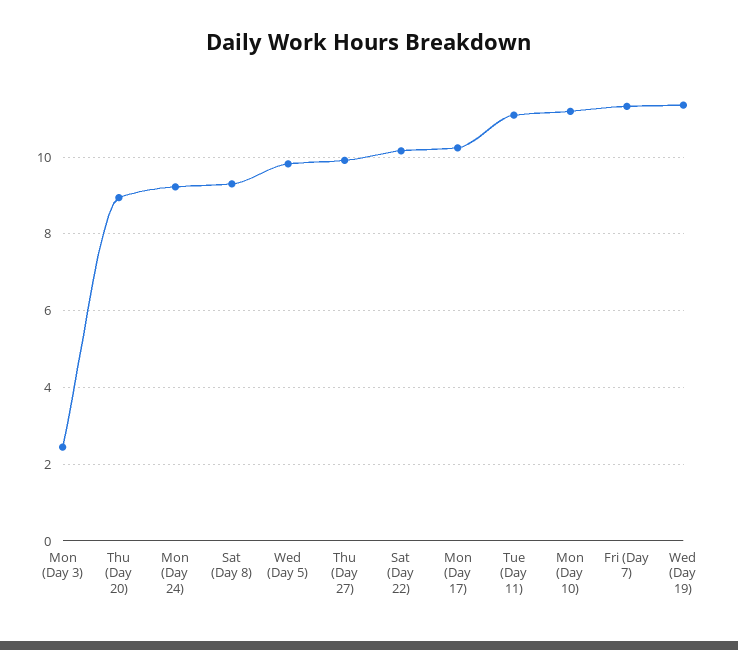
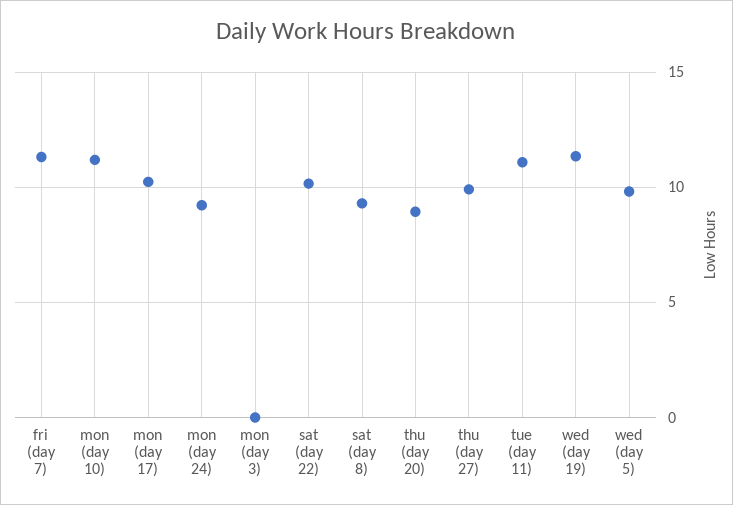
Mon (Day 3): 2.4 -> 0

